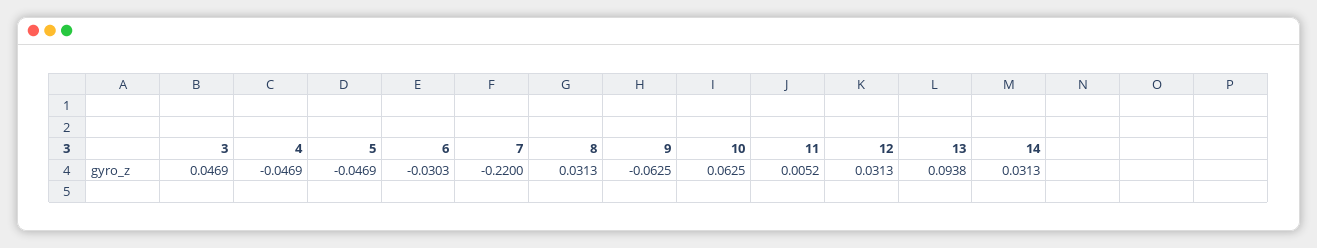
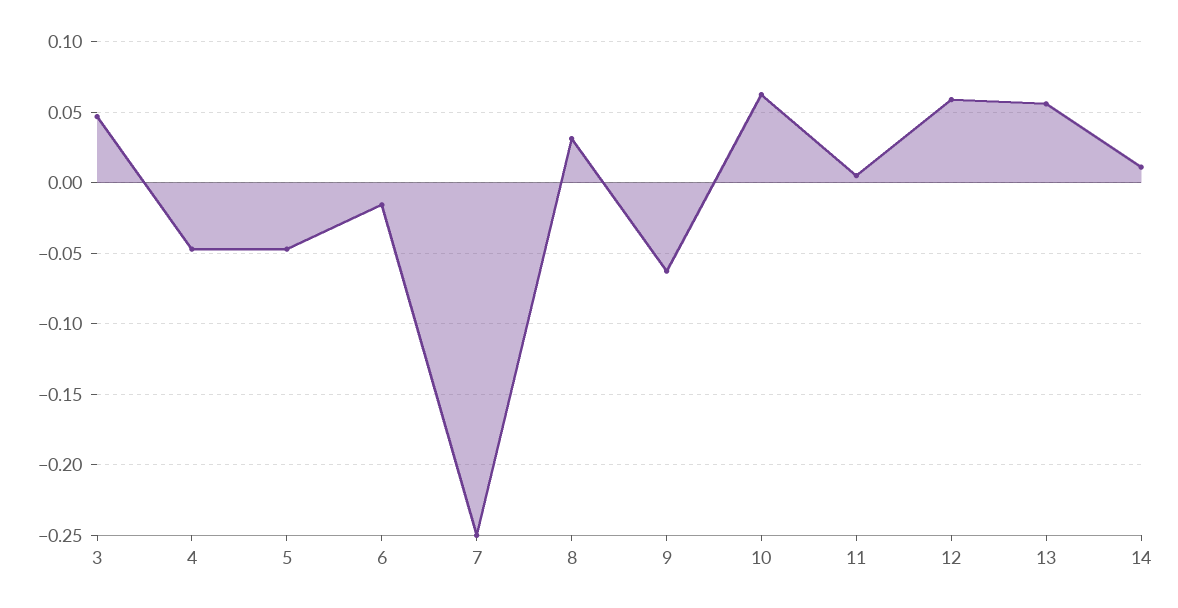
6: -0.0303 -> -0.015
7: -0.22 -> -0.25
12: 0.0313 -> 0.06
13: 0.0938 -> 0.055
14: 0.0313 -> 0.01

